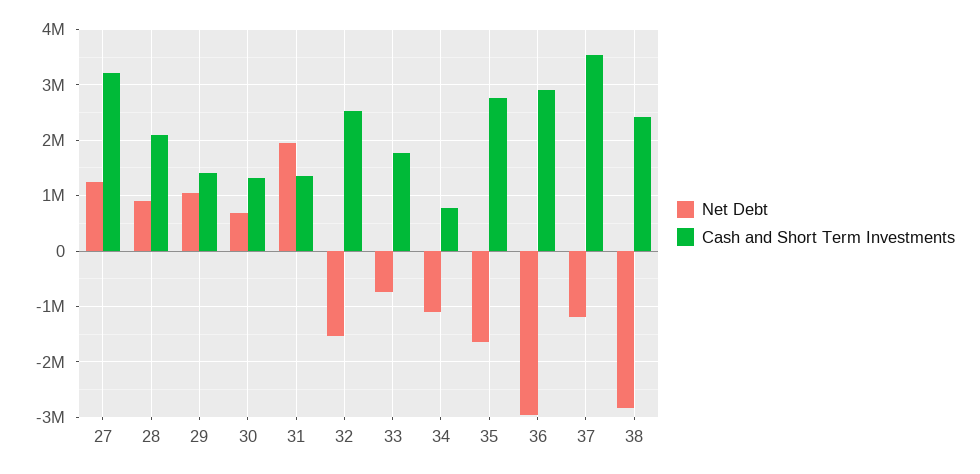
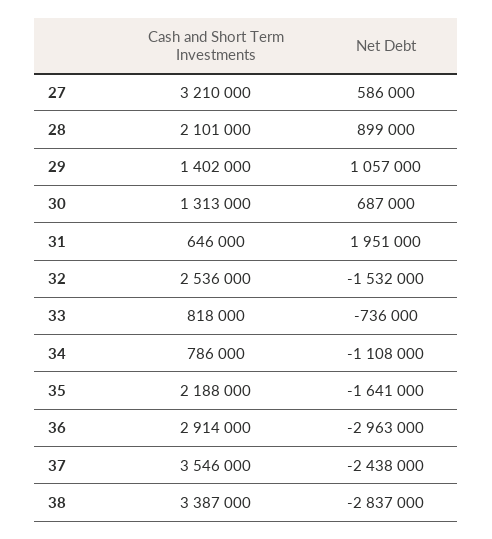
Net Debt, 27: 1200000 -> 586000
Cash and Short Term Investments, 31: 1400000 -> 646000
Cash and Short Term Investments, 33: 1800000 -> 818000
Cash and Short Term Investments, 35: 2800000 -> 2188000
Net Debt, 37: -1200000 -> -2438000
Cash and Short Term Investments, 38: 2400000 -> 3387000

